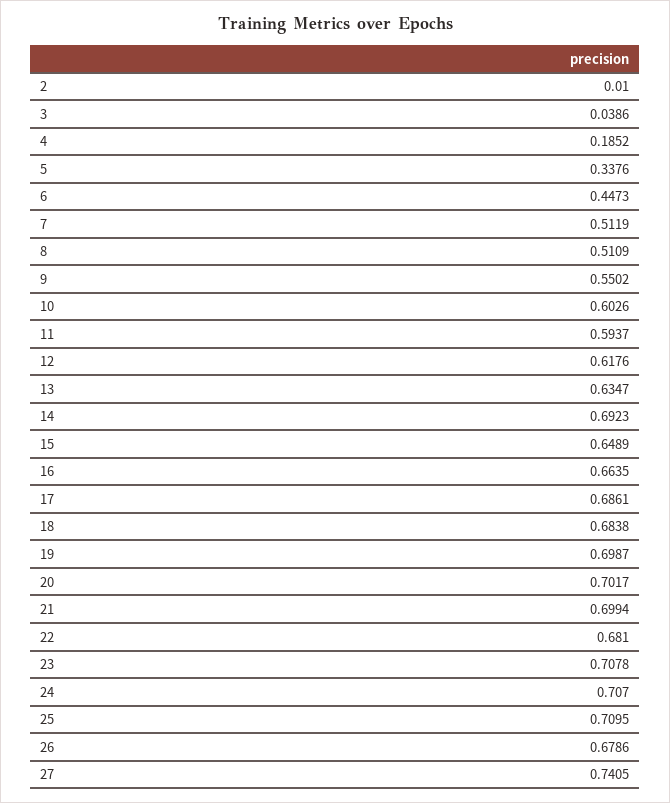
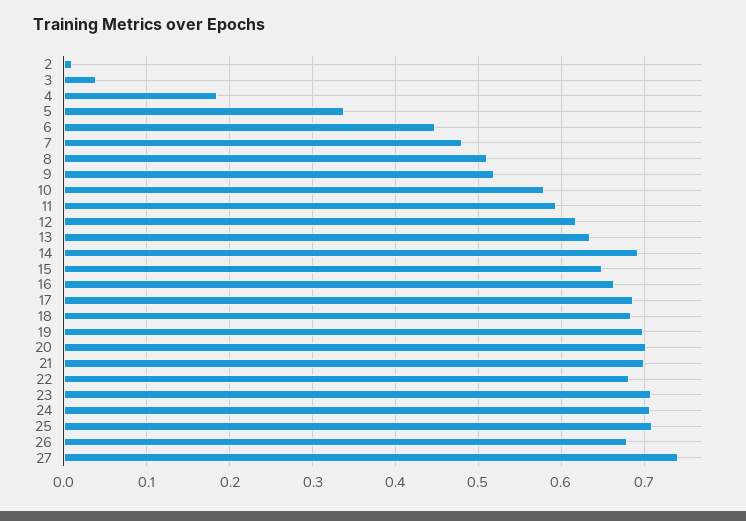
7: 0.5119 -> 0.48
9: 0.5502 -> 0.52
10: 0.6026 -> 0.58

